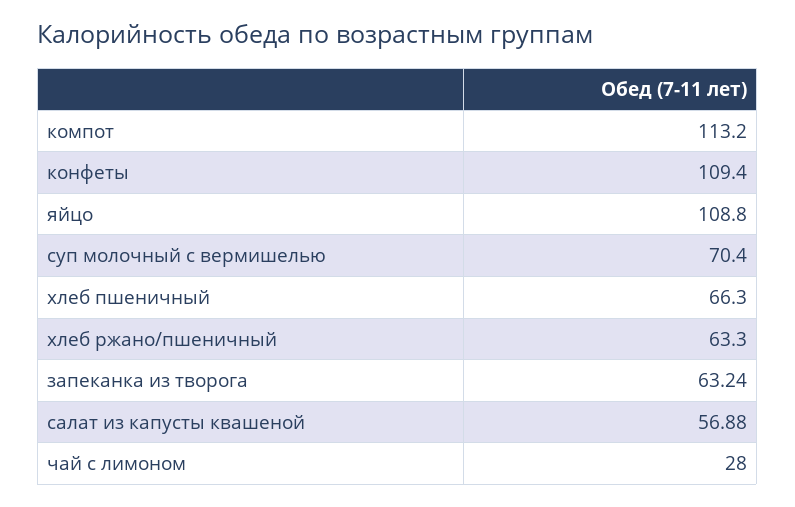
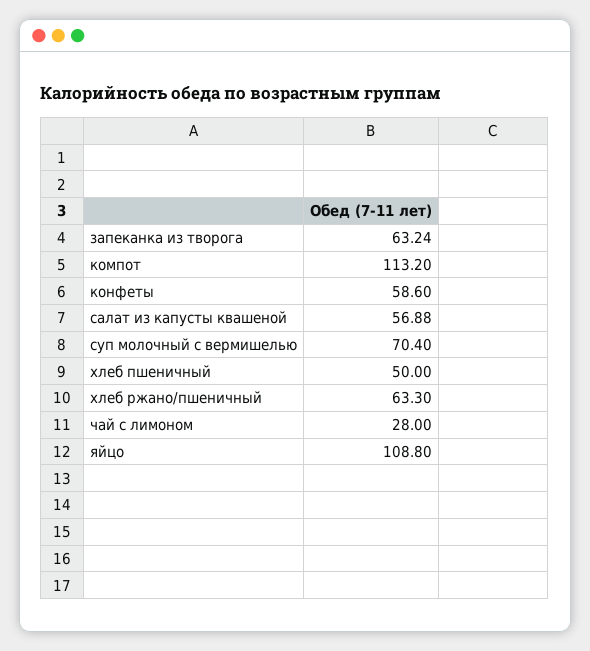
конфеты: 109.4 -> 58.6
хлеб пшеничный: 66.3 -> 50

